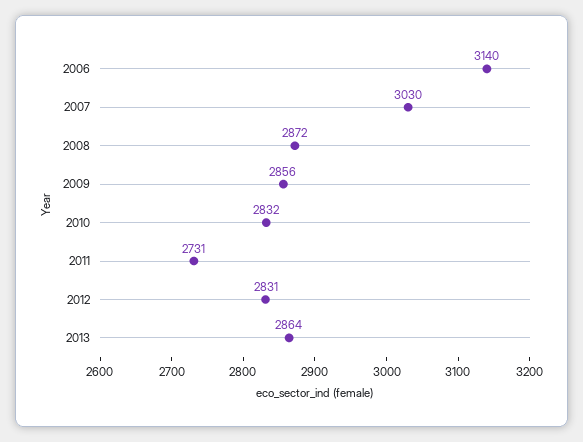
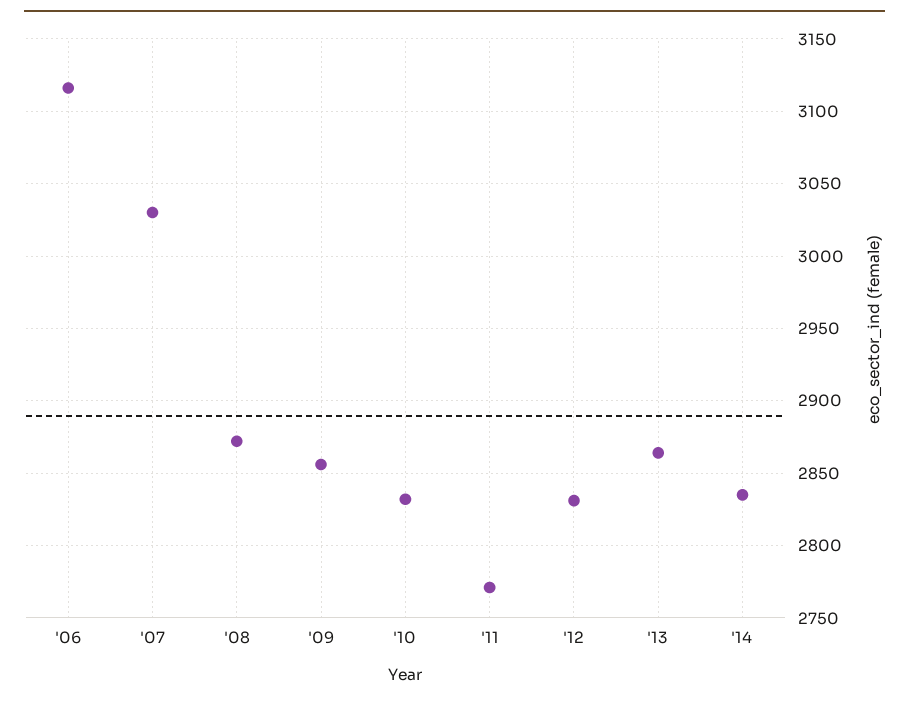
2006: 3140 -> 3115
2011: 2731 -> 2770
'14: none -> 2835

